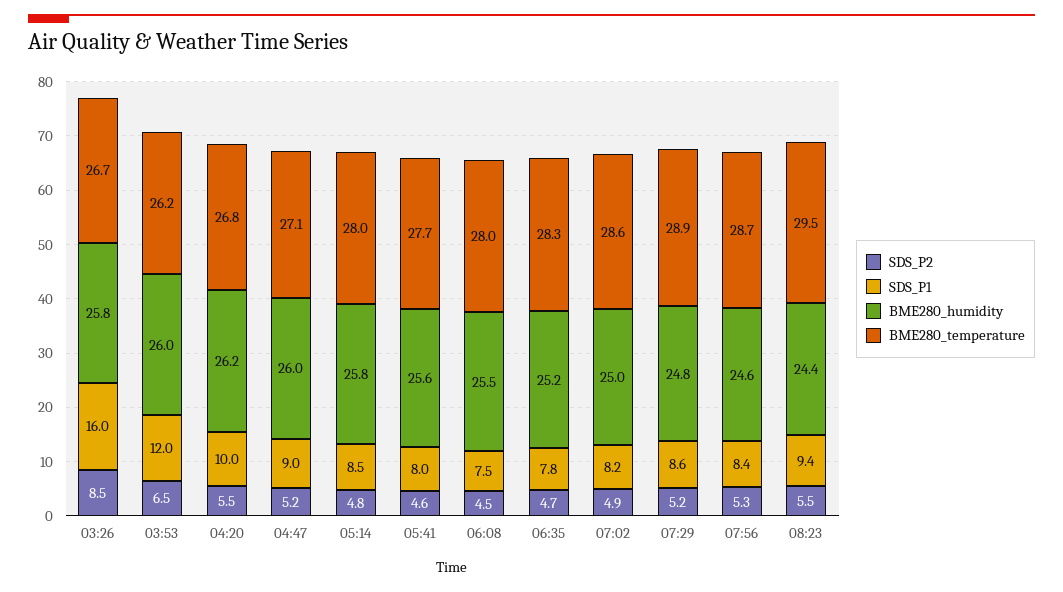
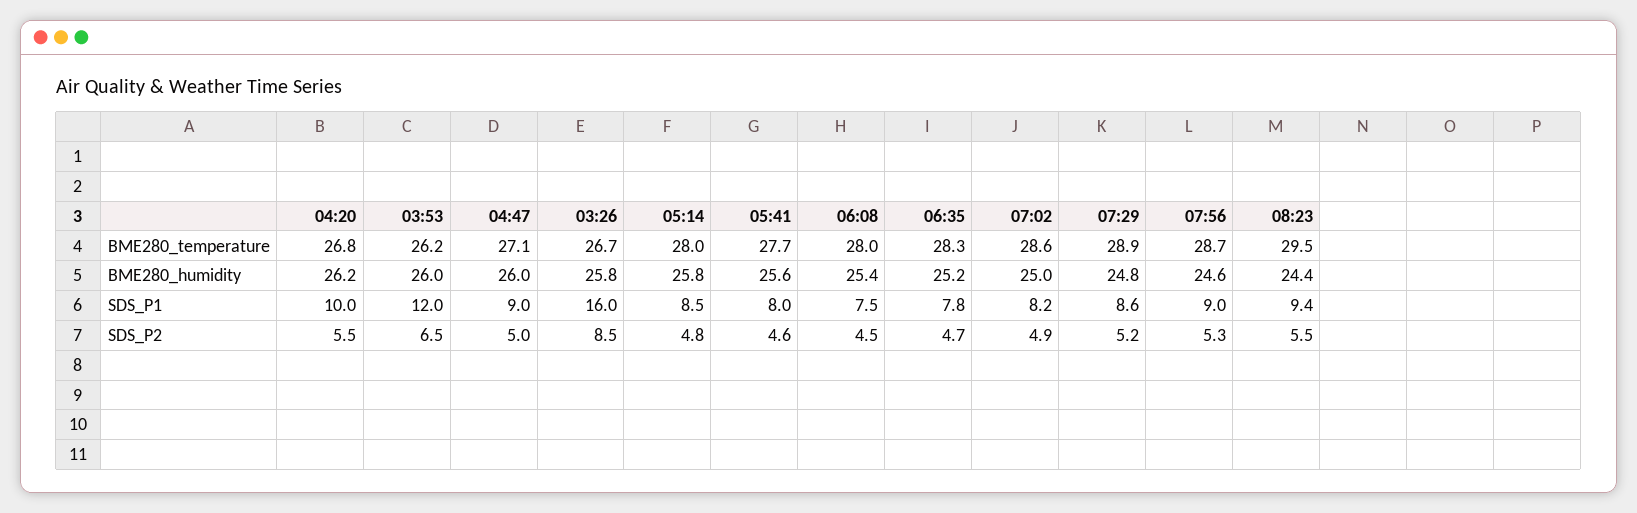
SDS_P2, 04:47: 5.2 -> 5
BME280_humidity, 06:08: 25.5 -> 25.4
SDS_P1, 07:56: 8.4 -> 9

